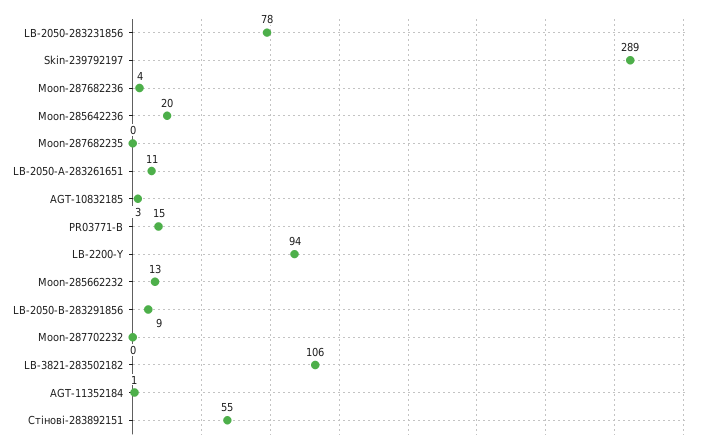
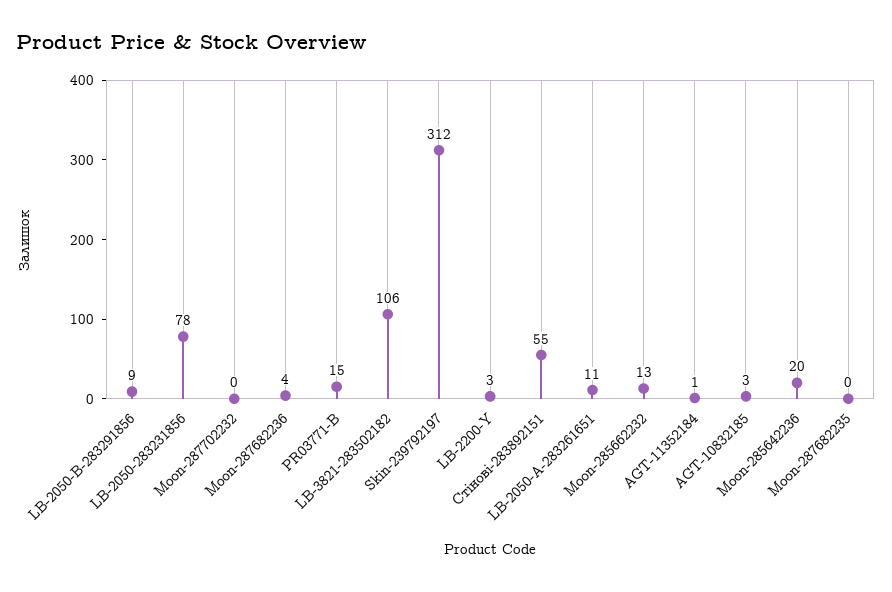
Skin-239792197: 289 -> 312
LB-2200-Y: 94 -> 3

